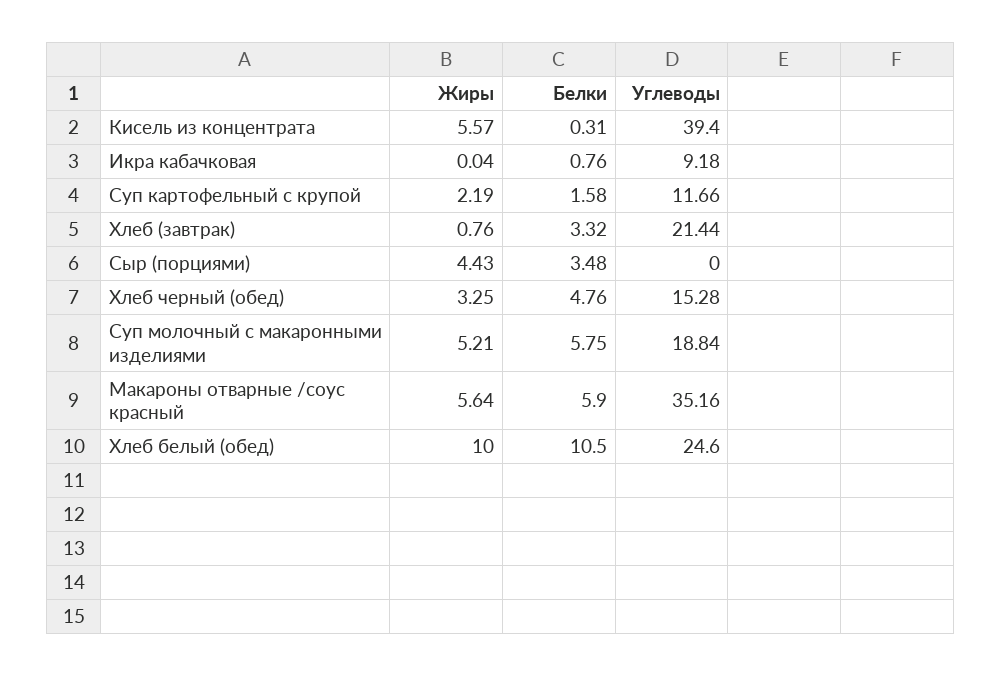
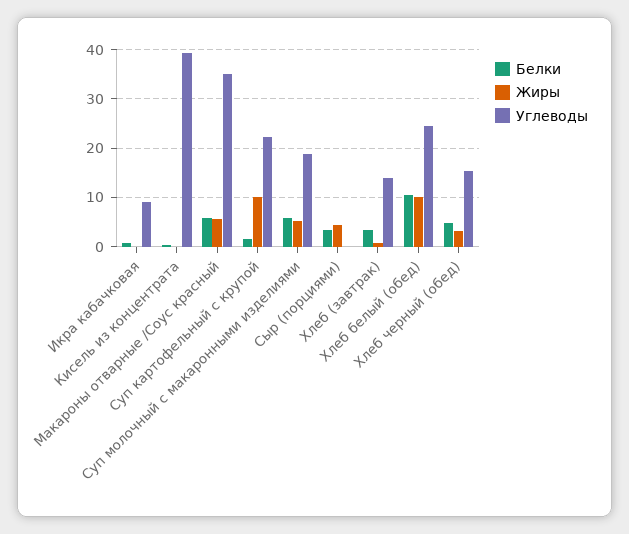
Жиры, Кисель из концентрата: 5.57 -> 0
Жиры, Суп картофельный с крупой: 2.19 -> 10
Углеводы, Суп картофельный с крупой: 11.66 -> 22
Углеводы, Хлеб (завтрак): 21.44 -> 14

